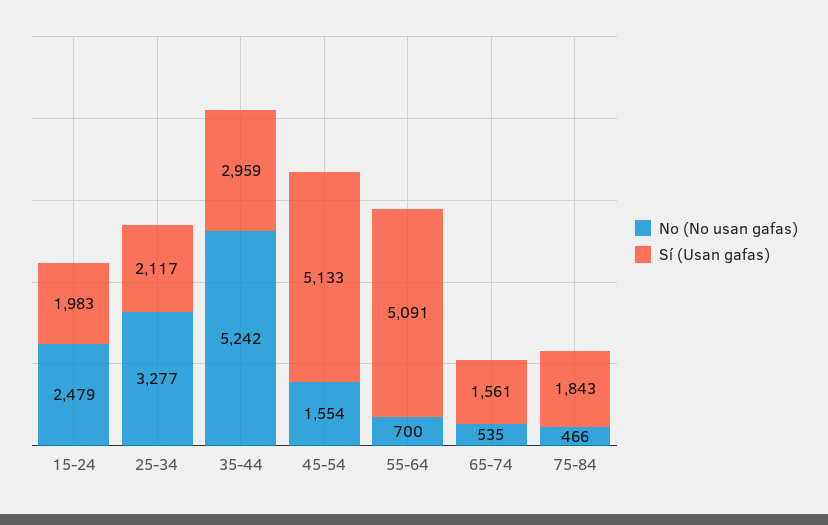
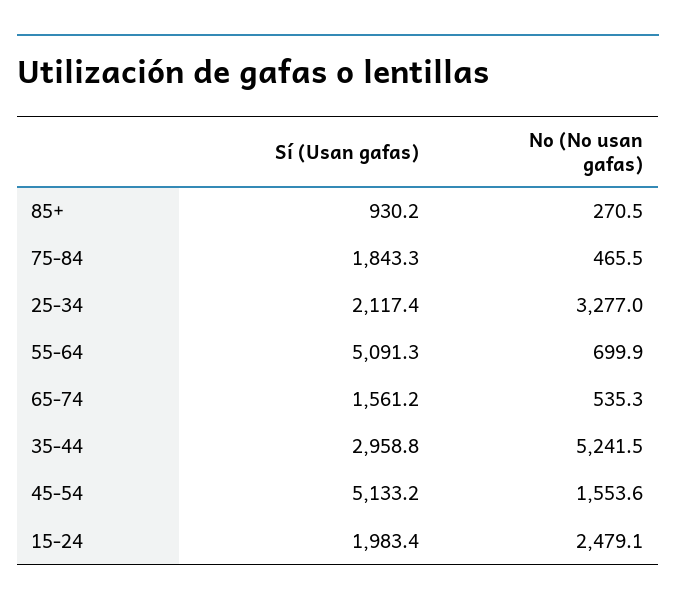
Sí (Usan gafas), 85+: none -> 930.2
No (No usan gafas), 85+: none -> 270.5

